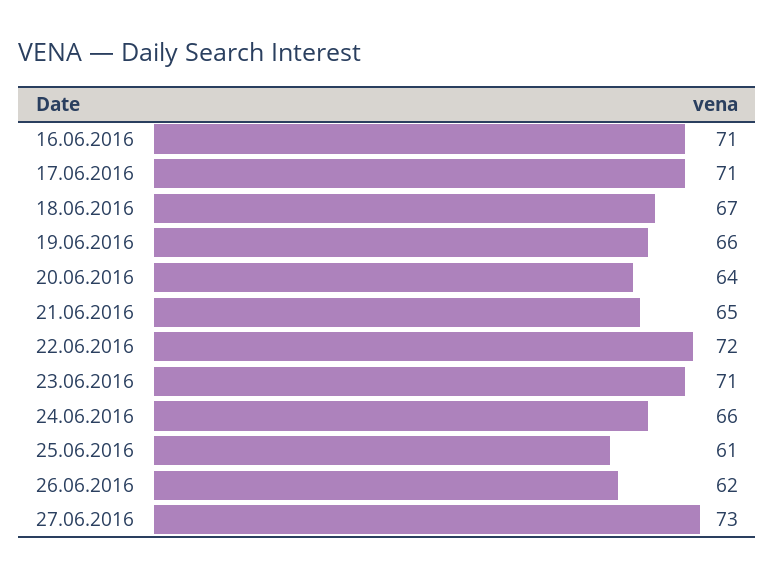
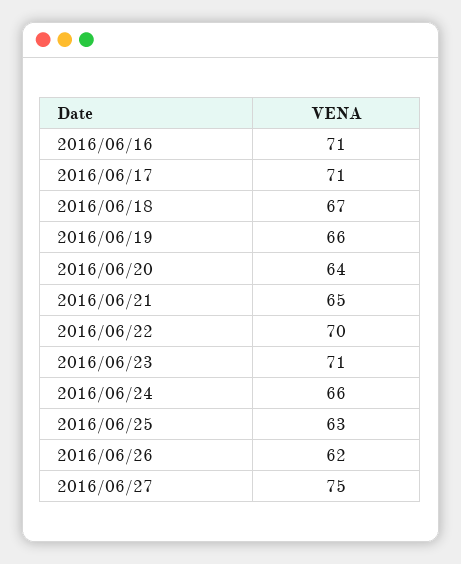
22.06.2016: 72 -> 70
25.06.2016: 61 -> 63
27.06.2016: 73 -> 75

